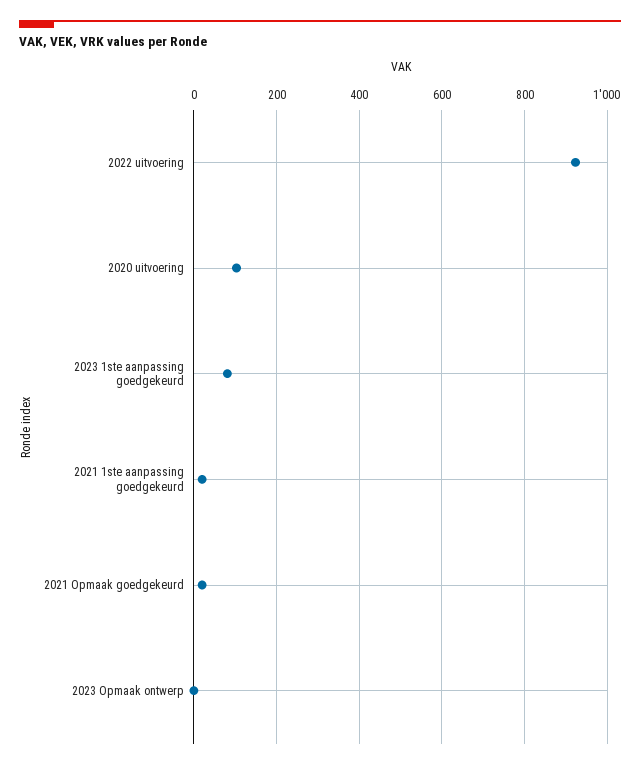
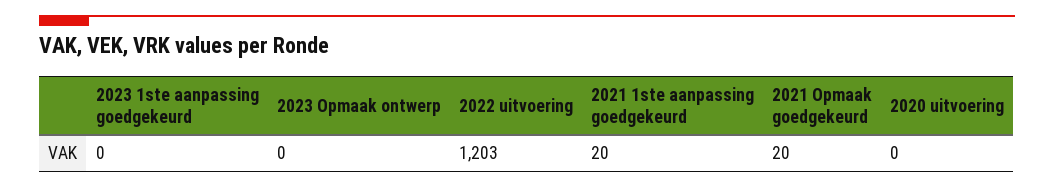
2022 uitvoering: 920 -> 1203
2020 uitvoering: 100 -> 0
2023 1ste aanpassing goedgekeurd: 80 -> 0

